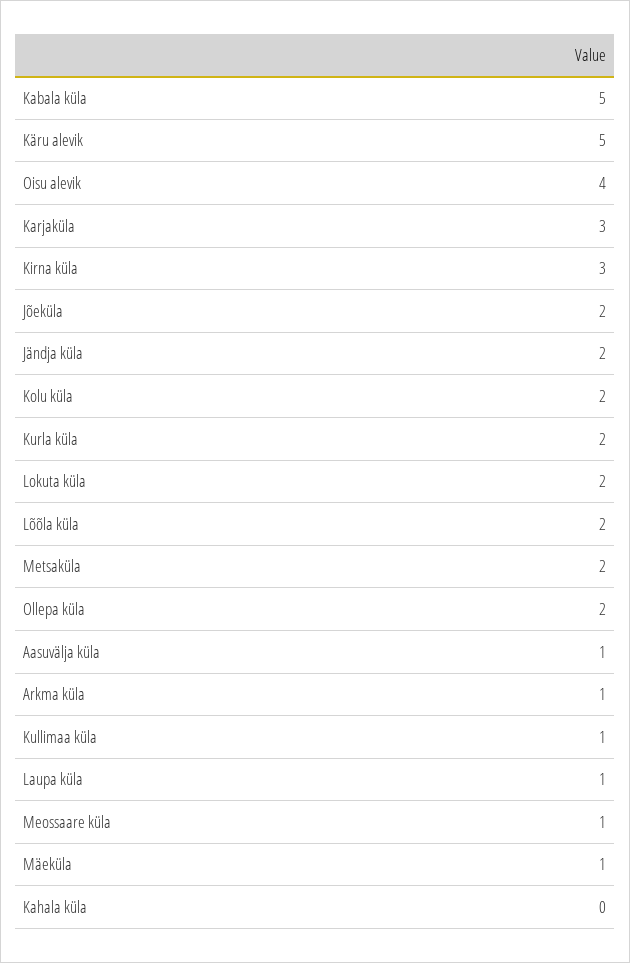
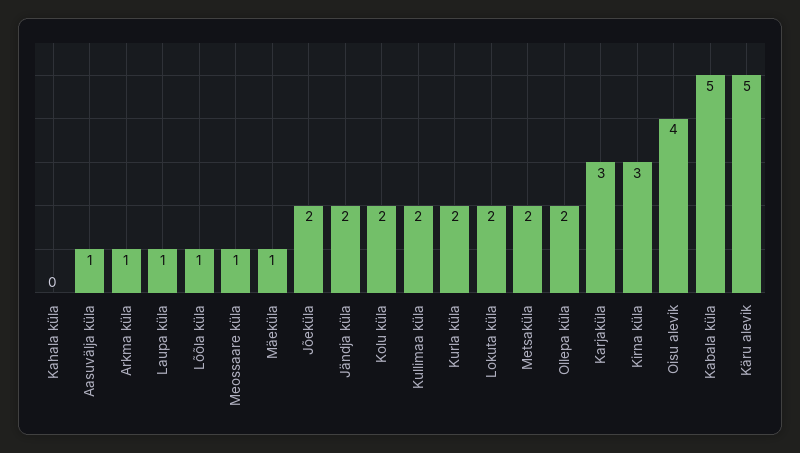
Lõõla küla: 2 -> 1
Kullimaa küla: 1 -> 2

